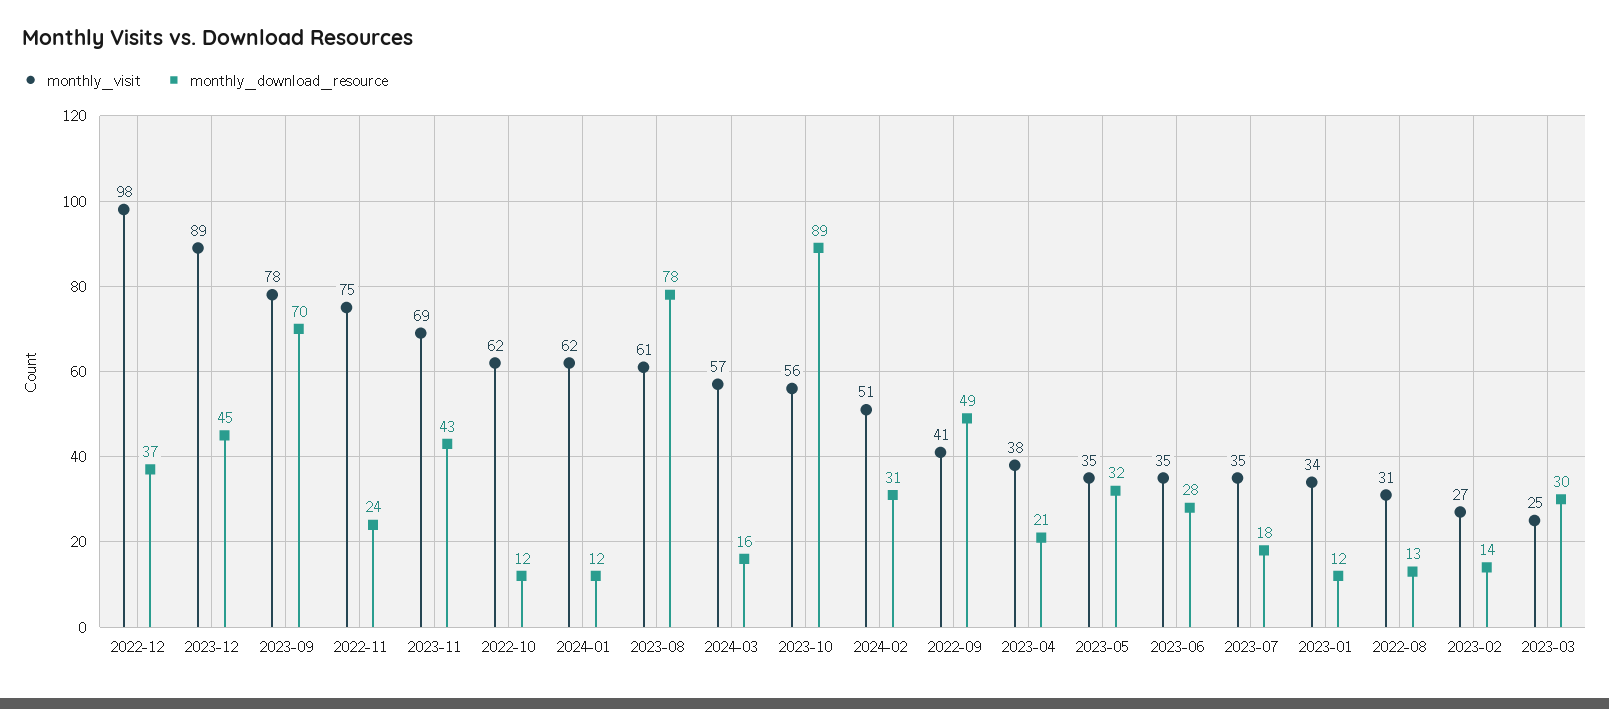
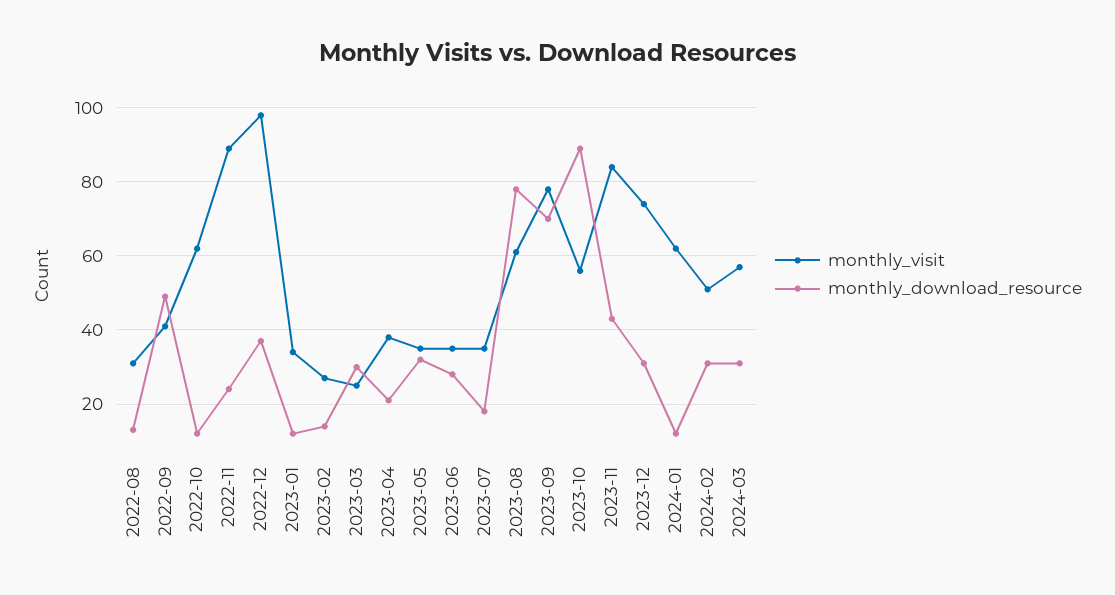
monthly_visit, 2023-12: 89 -> 75
monthly_download_resource, 2023-12: 45 -> 30
monthly_visit, 2022-11: 75 -> 90
monthly_visit, 2023-11: 69 -> 85
monthly_download_resource, 2024-03: 16 -> 30

